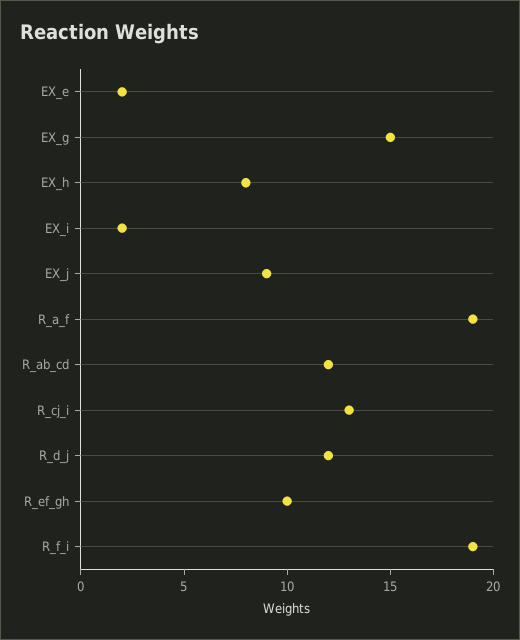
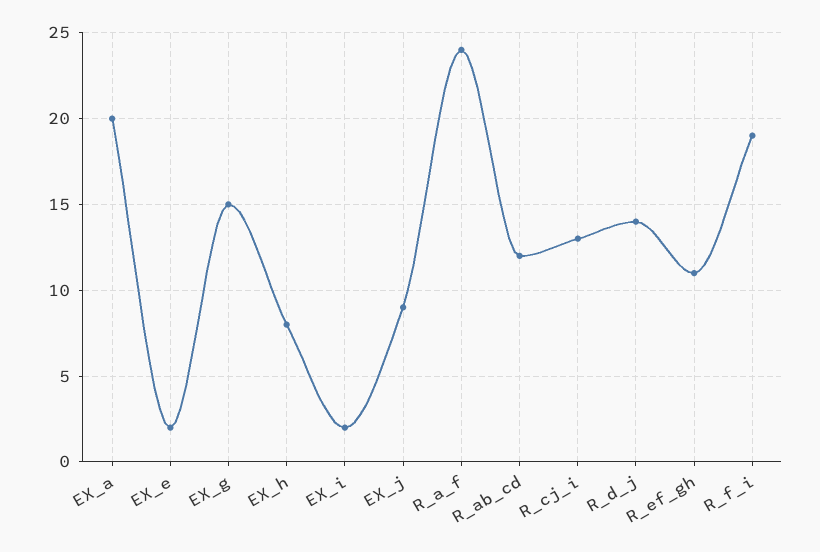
R_a_f: 19 -> 24
R_d_j: 12 -> 14
R_ef_gh: 10 -> 11
EX_a: none -> 20

